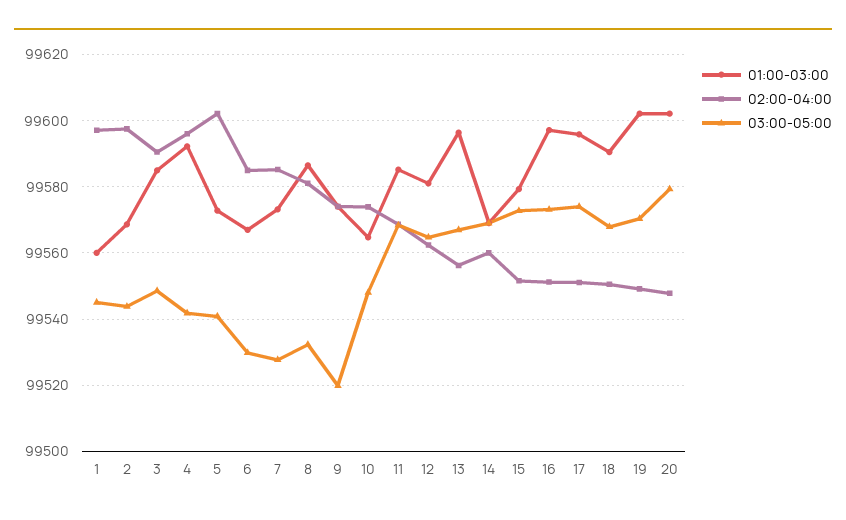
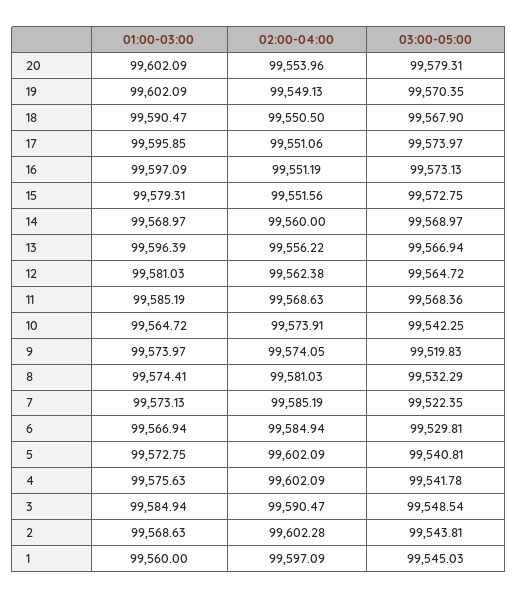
02:00-04:00, 2: 99598 -> 99602.28
01:00-03:00, 4: 99592 -> 99575.63
02:00-04:00, 4: 99596 -> 99602.09
03:00-05:00, 7: 99528 -> 99522.35
01:00-03:00, 8: 99586 -> 99574.41
03:00-05:00, 10: 99548 -> 99542.25
02:00-04:00, 20: 99548 -> 99553.96

